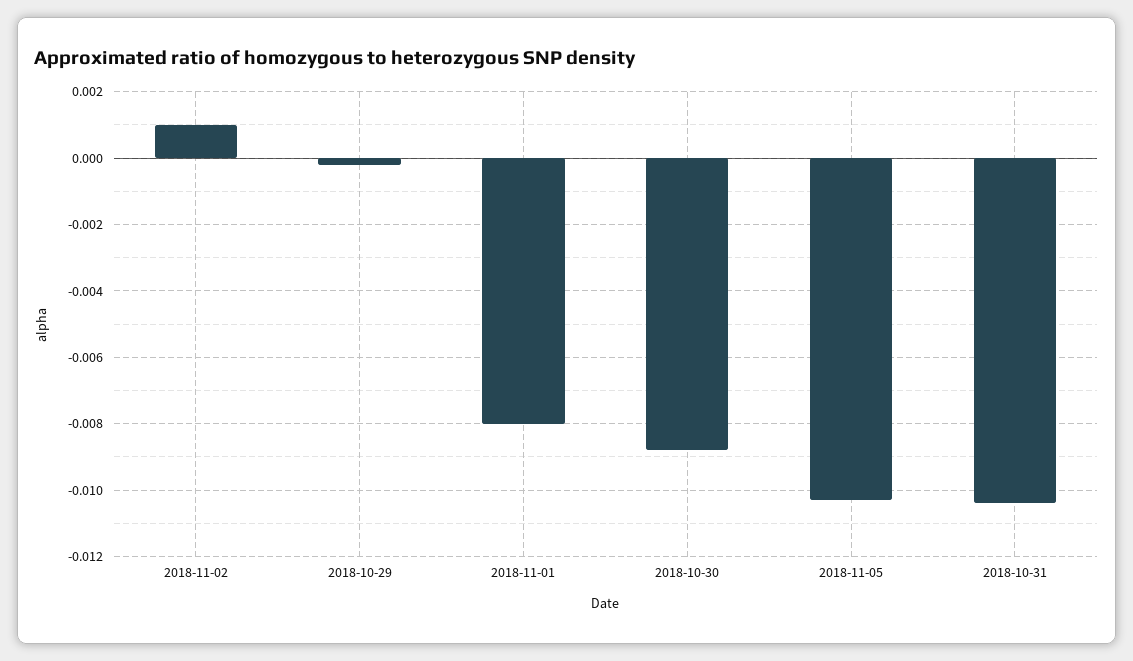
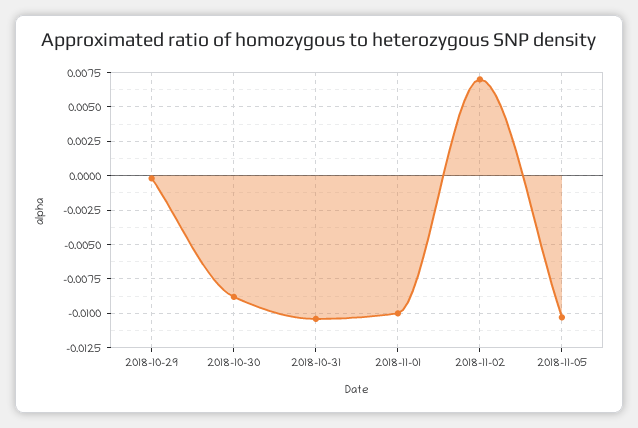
2018-11-02: 0.001 -> 0.007
2018-11-01: -0.008 -> -0.01

